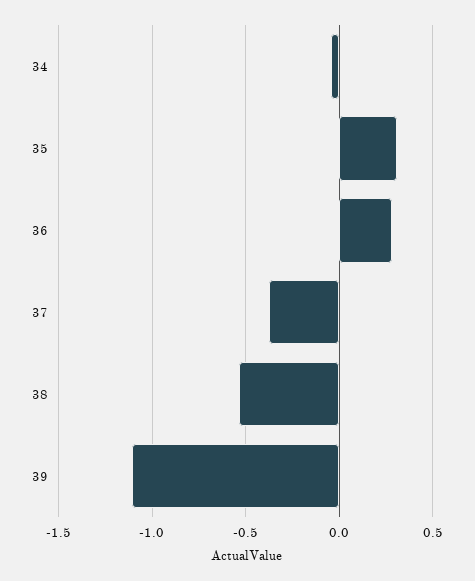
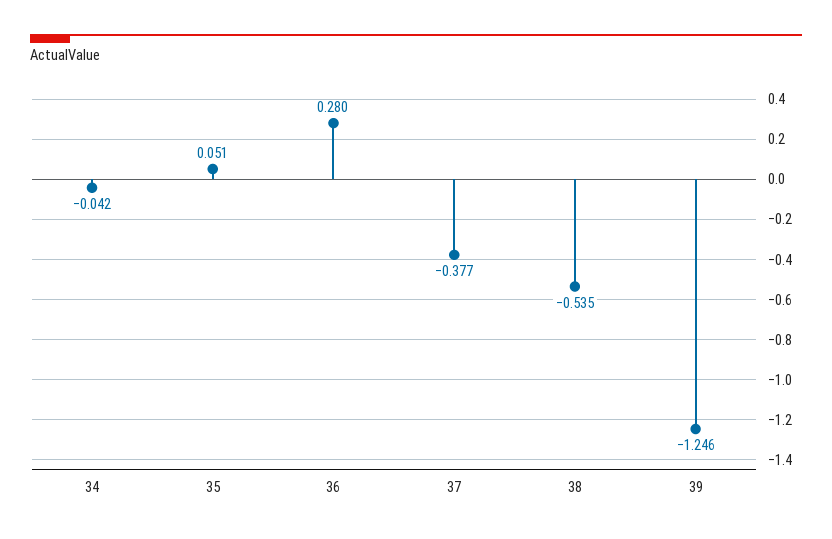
35: 0.3 -> 0.051
39: -1.1 -> -1.246

